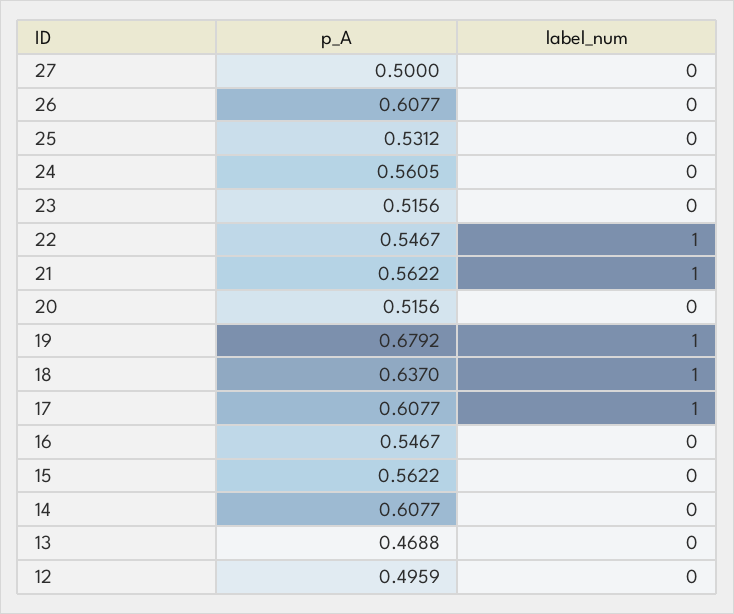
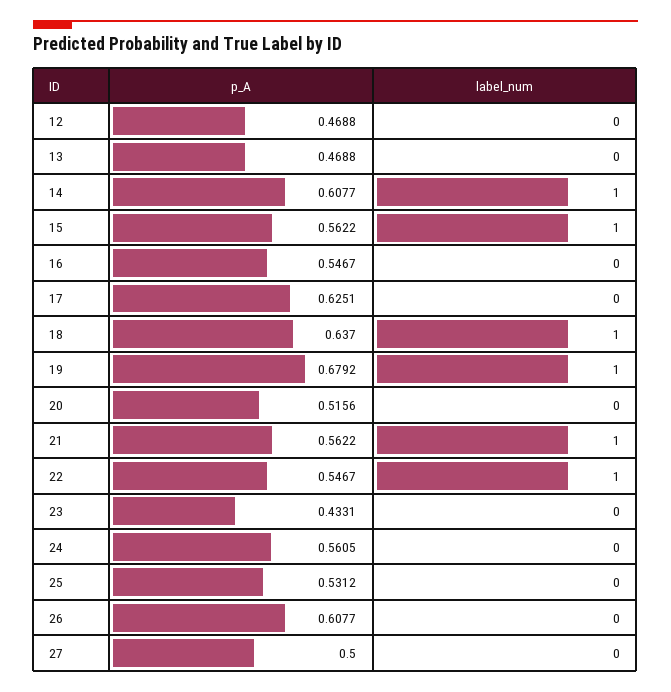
p_A, 23: 0.5156 -> 0.4331
p_A, 17: 0.6077 -> 0.6251
label_num, 17: 1 -> 0
label_num, 15: 0 -> 1
label_num, 14: 0 -> 1
p_A, 12: 0.4959 -> 0.4688

